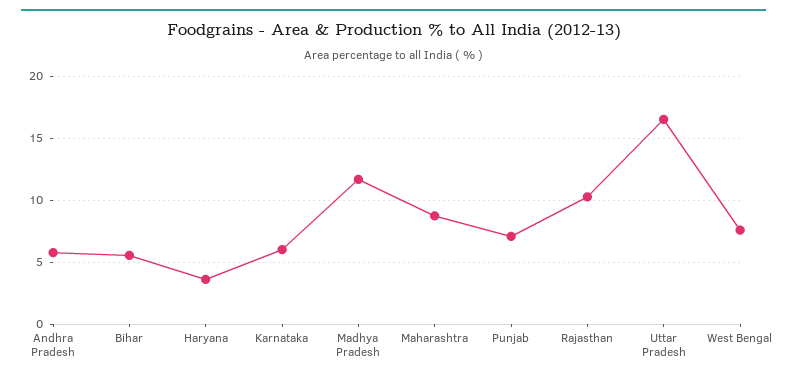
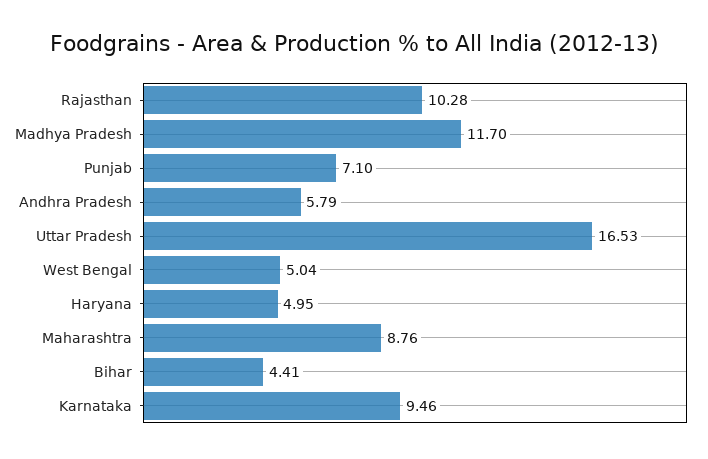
Bihar: 5.5 -> 4.41
Haryana: 3.5 -> 4.95
Karnataka: 6 -> 9.46
West Bengal: 7.5 -> 5.04

